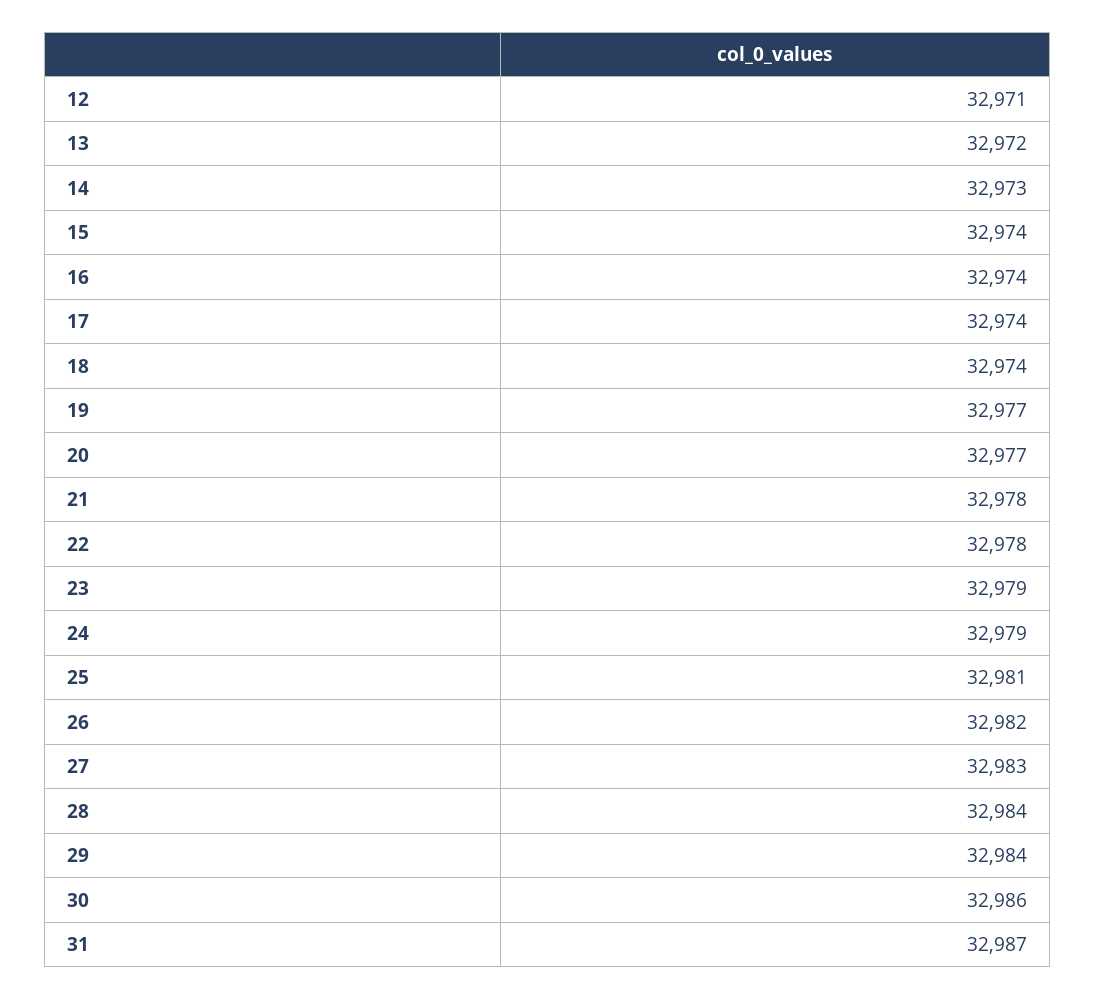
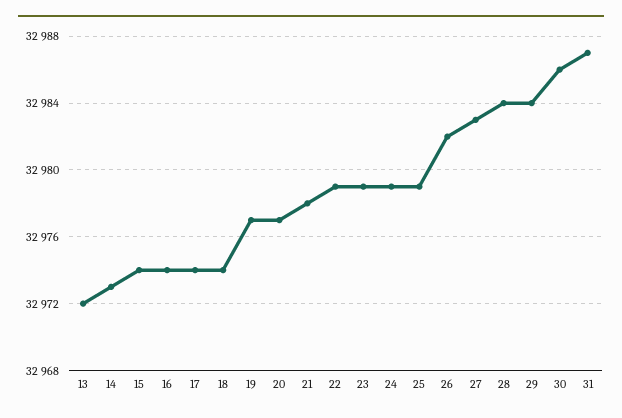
12: 32971 -> none
22: 32978 -> 32979
25: 32981 -> 32979

